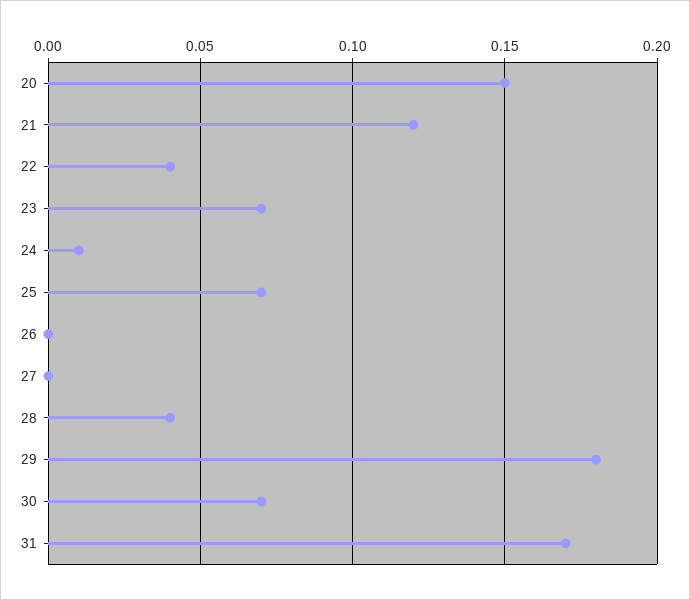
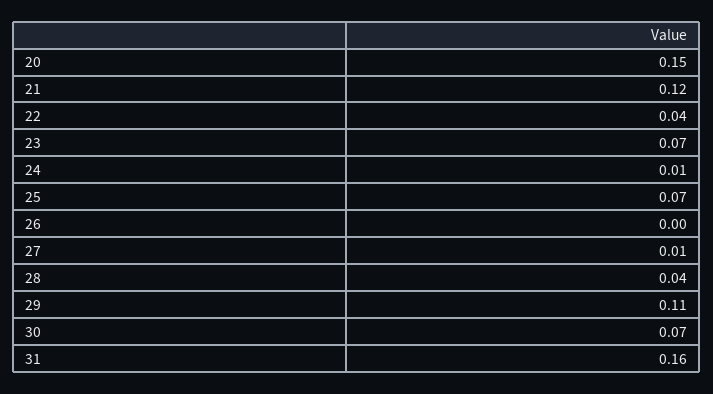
27: 0 -> 0.01
29: 0.18 -> 0.11
31: 0.17 -> 0.16

